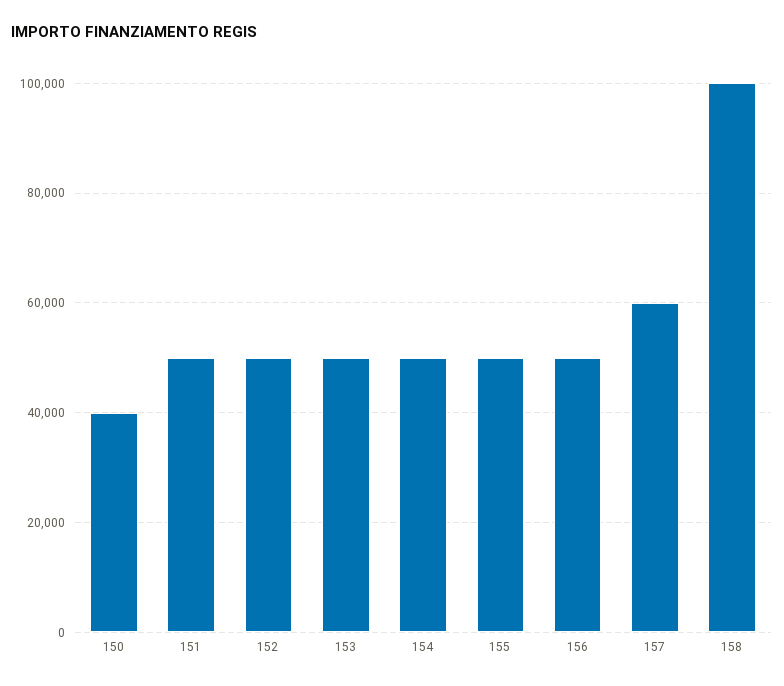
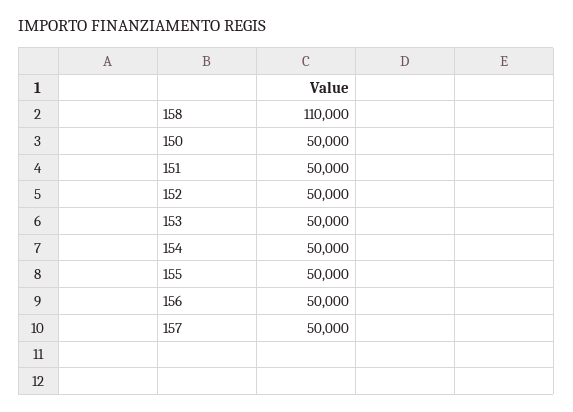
150: 40000 -> 50000
157: 60000 -> 50000
158: 100000 -> 110000

